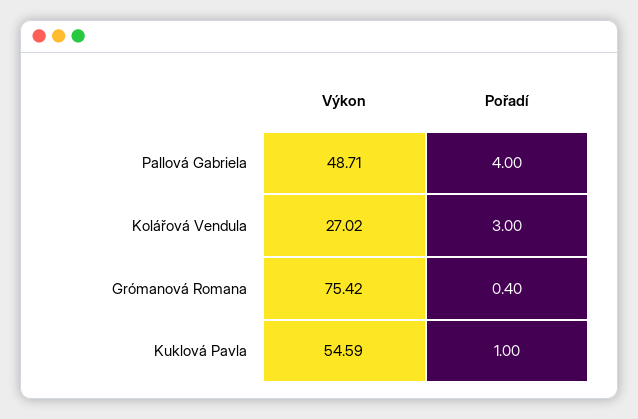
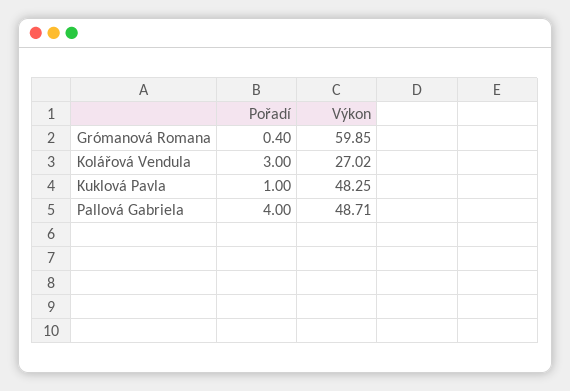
Výkon, Grómanová Romana: 75.42 -> 59.85
Výkon, Kuklová Pavla: 54.59 -> 48.25

